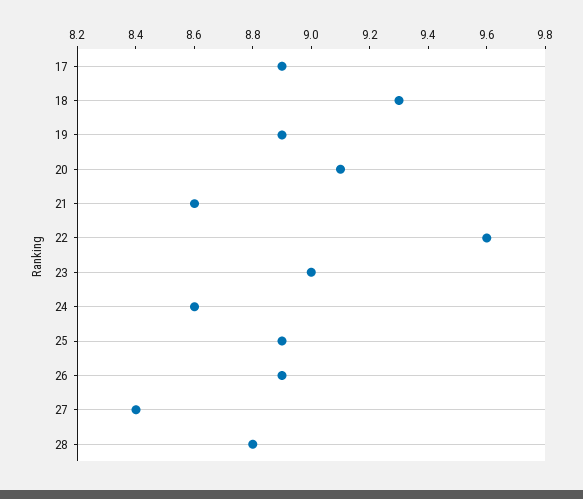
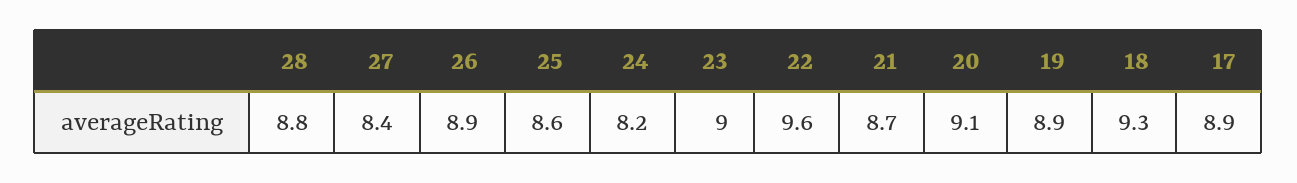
21: 8.6 -> 8.7
24: 8.6 -> 8.2
25: 8.9 -> 8.6

